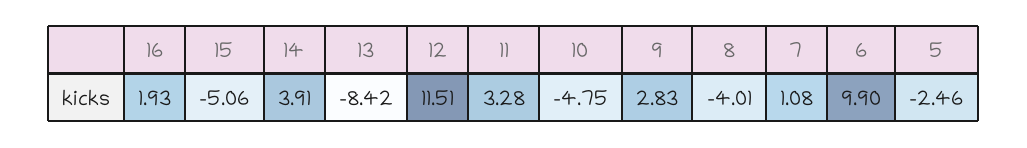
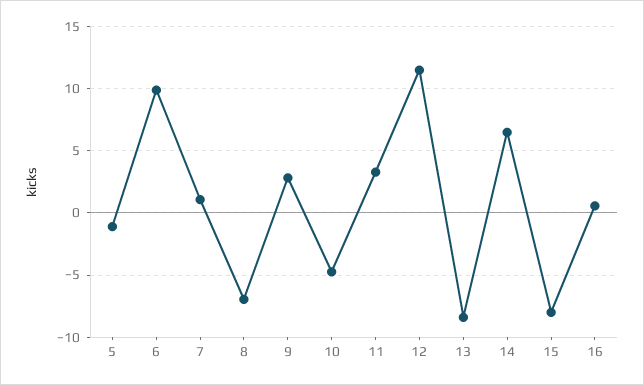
16: 1.93 -> 0.5
15: -5.06 -> -8
14: 3.91 -> 6.5
8: -4.01 -> -7
5: -2.46 -> -1

